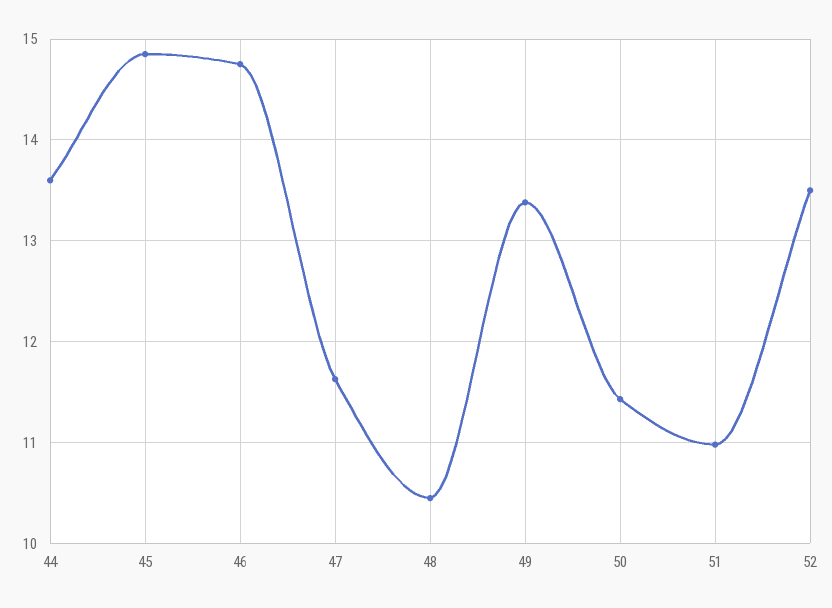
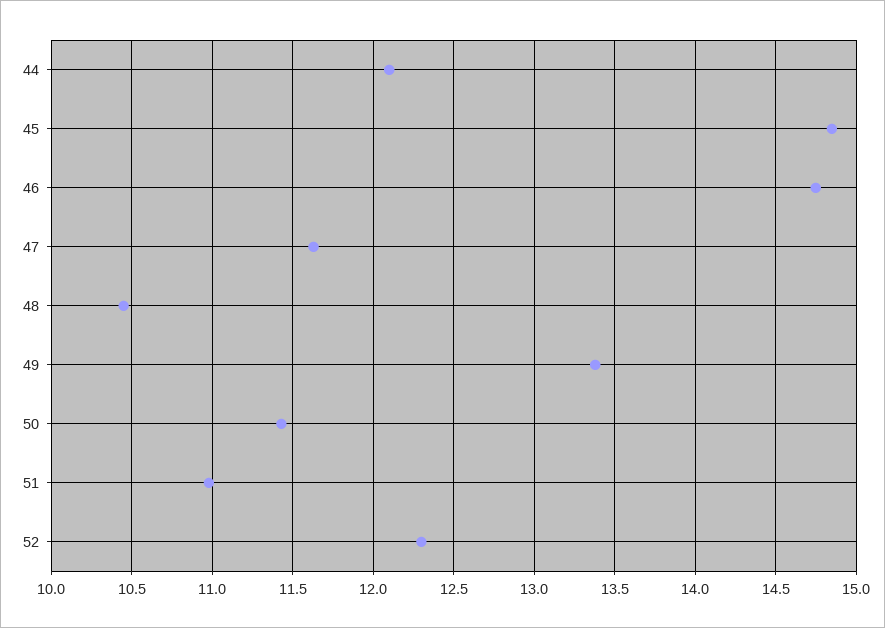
44: 13.6 -> 12.1
52: 13.5 -> 12.3

